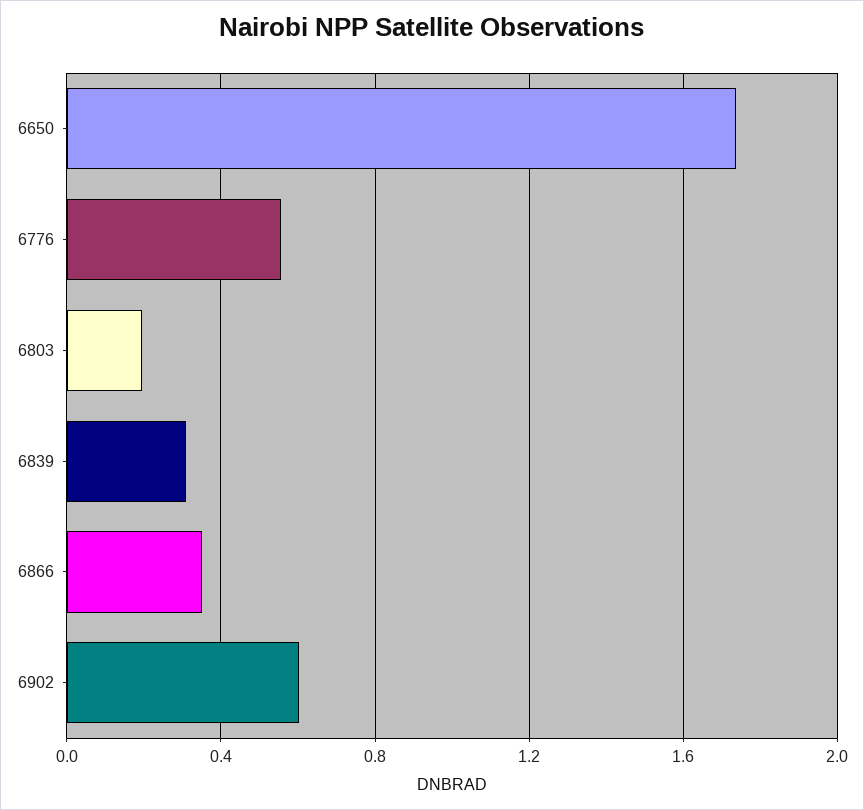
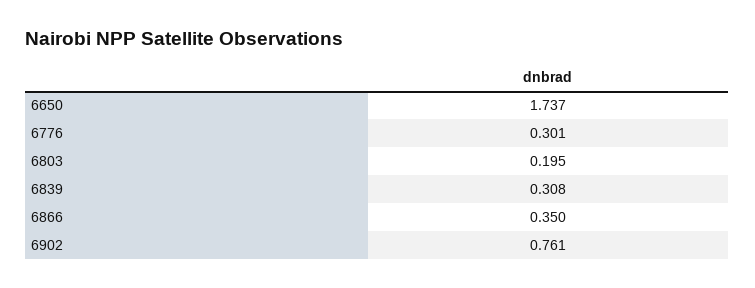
6776: 0.55 -> 0.301
6902: 0.6 -> 0.761

